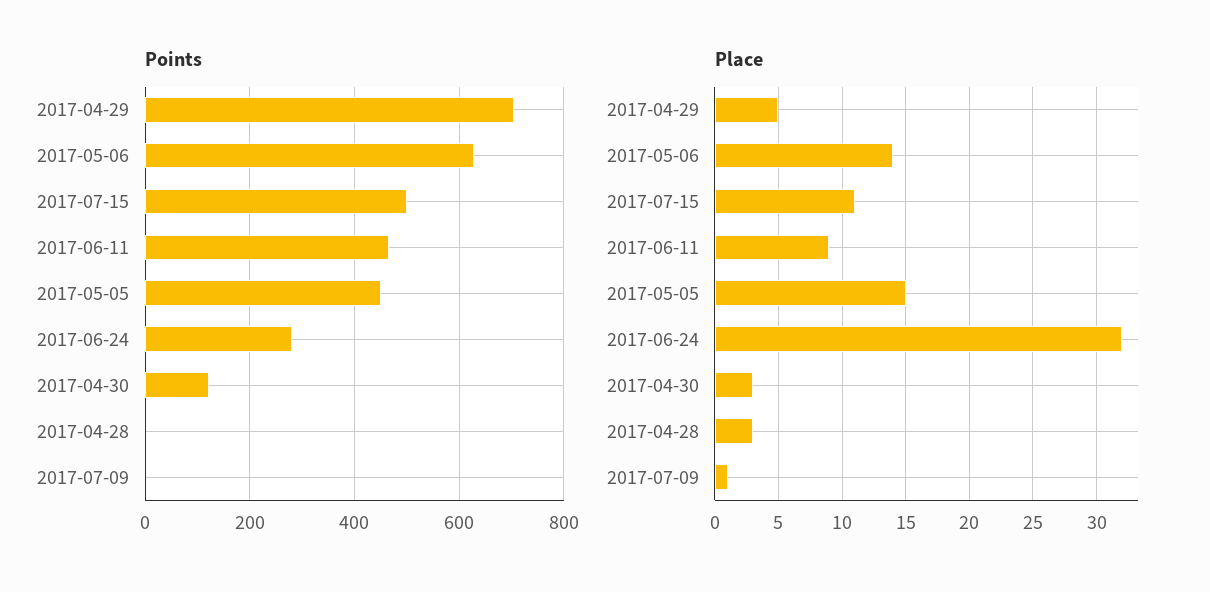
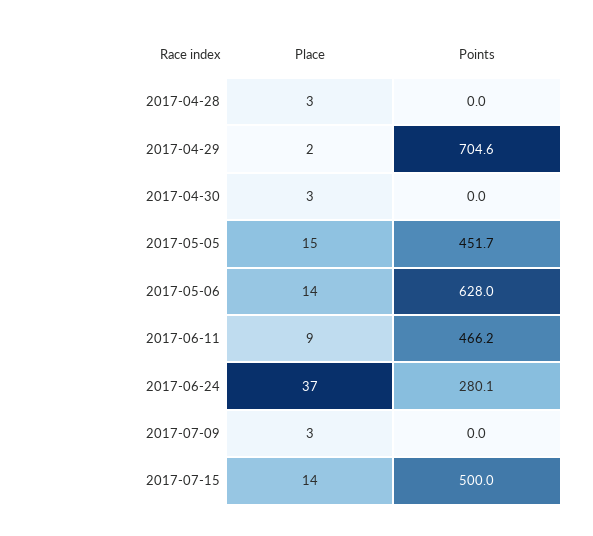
Points, 2017-04-30: 120 -> 0
Place, 2017-04-29: 5 -> 2
Place, 2017-07-15: 11 -> 14
Place, 2017-06-24: 32 -> 37
Place, 2017-07-09: 1 -> 3

